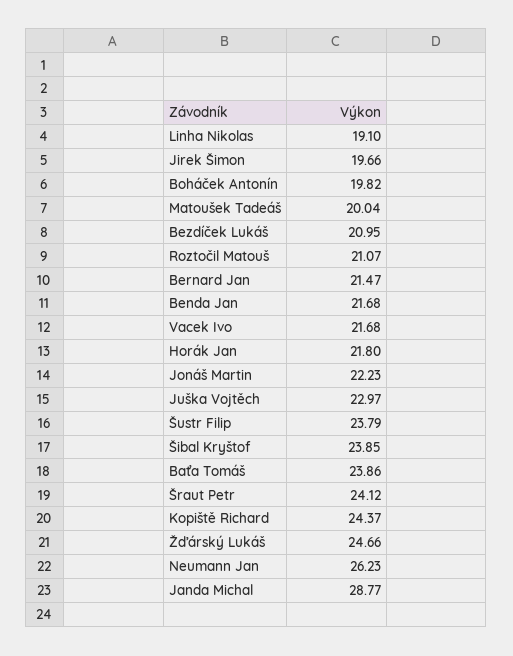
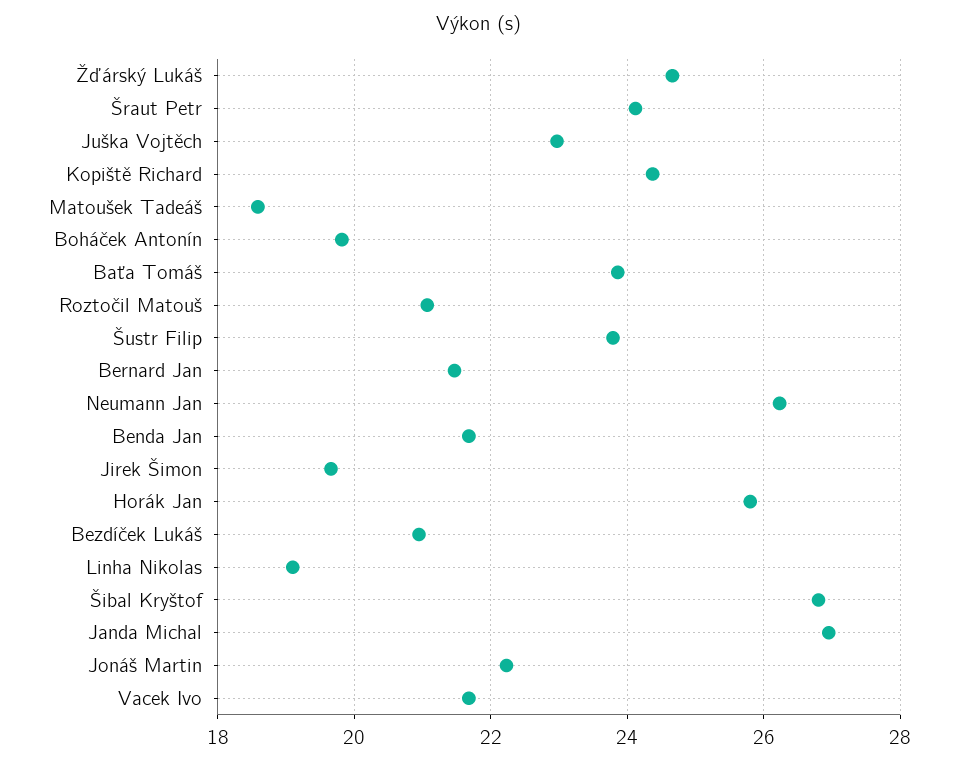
Matoušek Tadeáš: 20.04 -> 18.6
Horák Jan: 21.8 -> 25.8
Šibal Kryštof: 23.85 -> 26.8
Janda Michal: 28.77 -> 27

